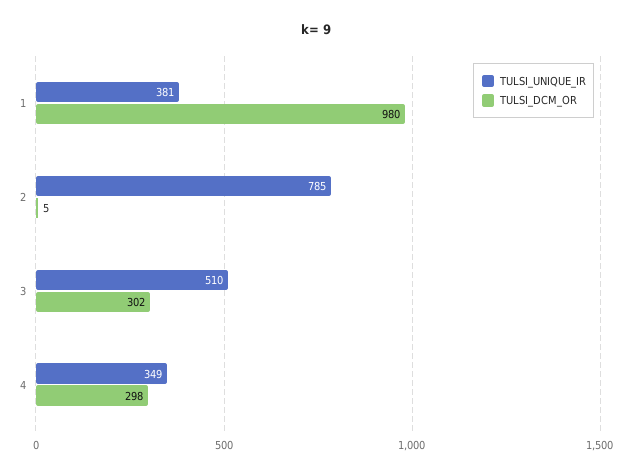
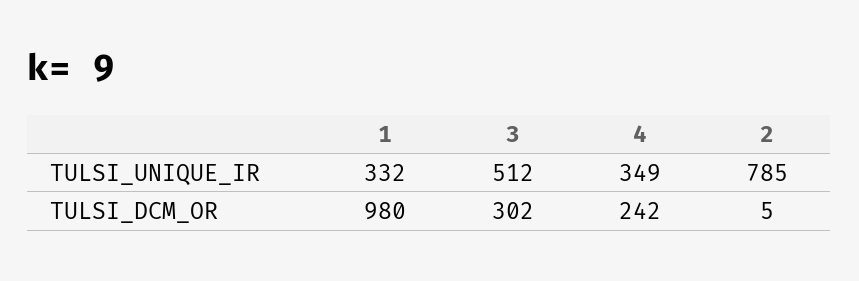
TULSI_UNIQUE_IR, 1: 381 -> 332
TULSI_UNIQUE_IR, 3: 510 -> 512
TULSI_DCM_OR, 4: 298 -> 242

